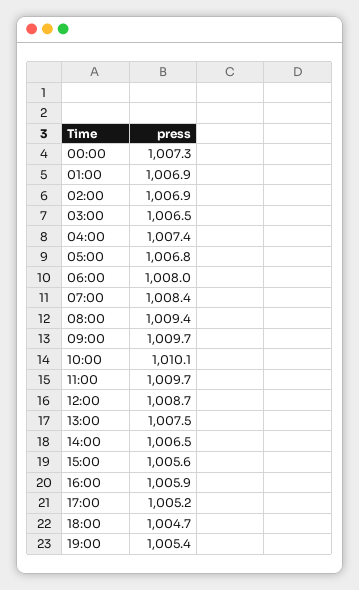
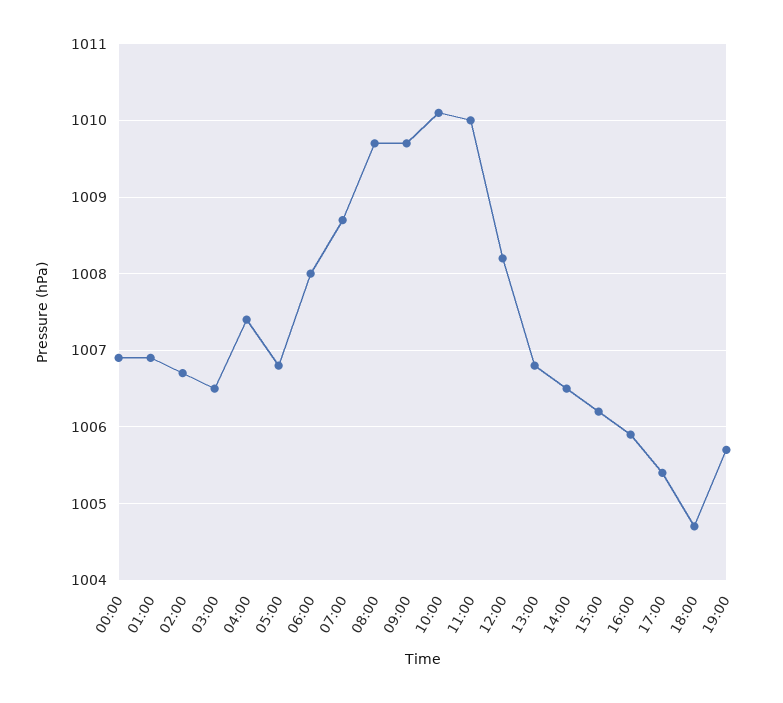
00:00: 1007.3 -> 1006.9
02:00: 1006.9 -> 1006.7
07:00: 1008.4 -> 1008.7
08:00: 1009.4 -> 1009.7
11:00: 1009.7 -> 1010
12:00: 1008.7 -> 1008.2
13:00: 1007.5 -> 1006.8
15:00: 1005.6 -> 1006.2
17:00: 1005.2 -> 1005.4
19:00: 1005.4 -> 1005.7

